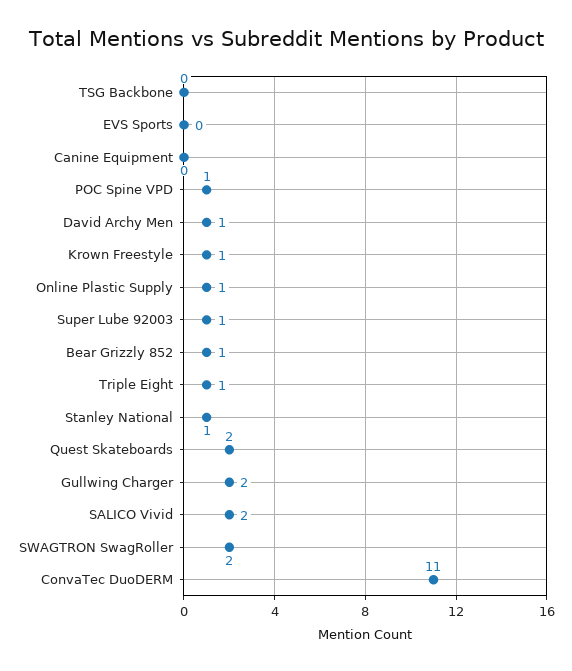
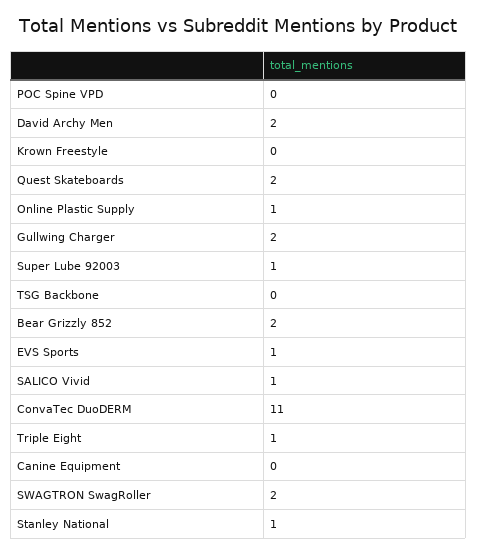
EVS Sports: 0 -> 1
POC Spine VPD: 1 -> 0
David Archy Men: 1 -> 2
Krown Freestyle: 1 -> 0
Bear Grizzly 852: 1 -> 2
SALICO Vivid: 2 -> 1

